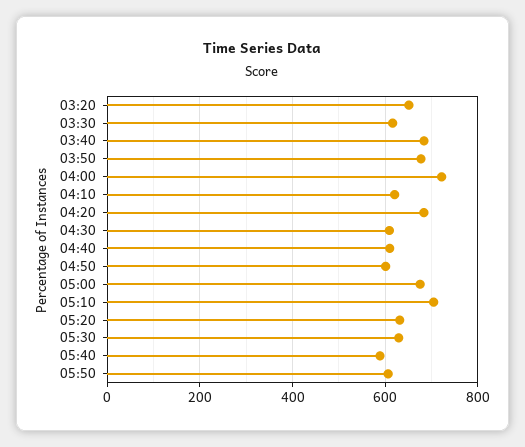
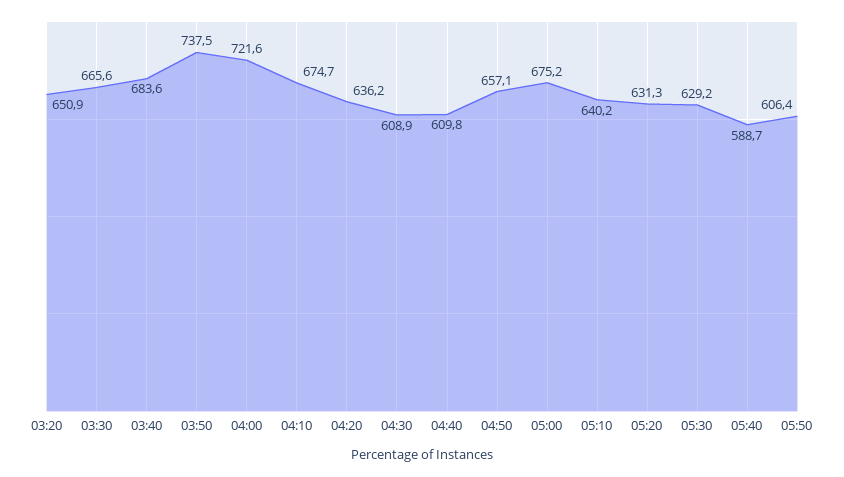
03:30: 620 -> 665.6
03:50: 680 -> 737.5
04:10: 620 -> 674.7
04:20: 680 -> 636.2
04:50: 600 -> 657.1
05:10: 700 -> 640.2

